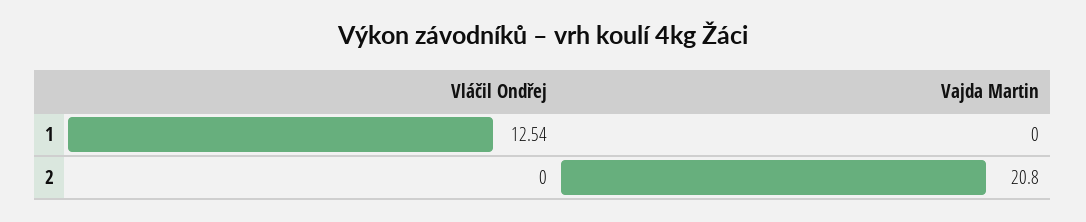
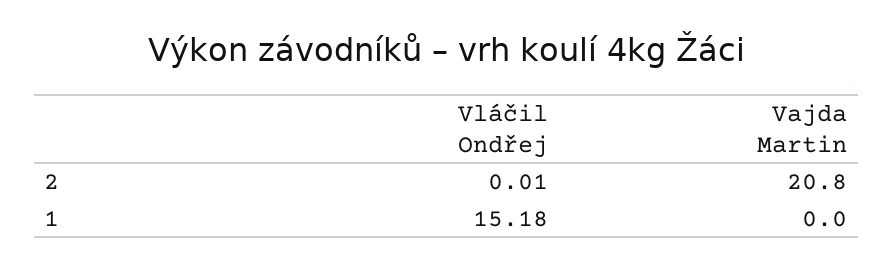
Vláčil Ondřej, 1: 12.54 -> 15.18
Vláčil Ondřej, 2: 0 -> 0.01

